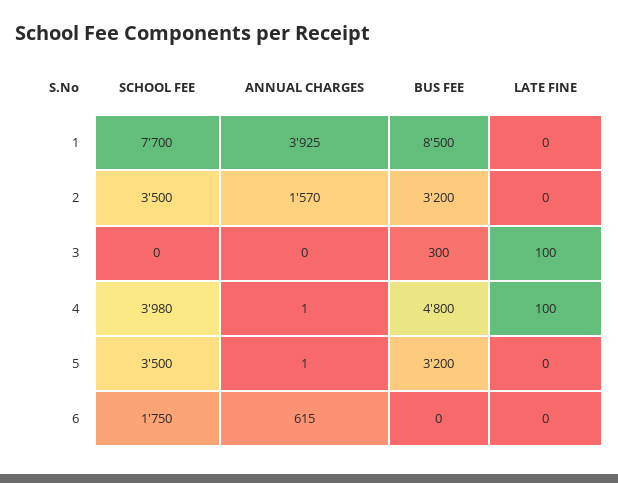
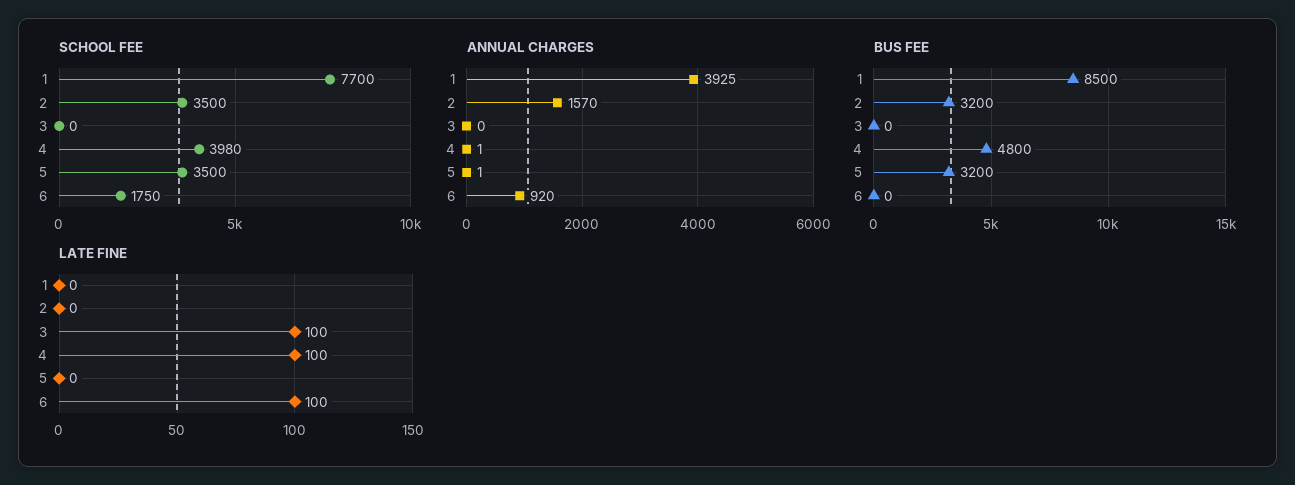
BUS FEE, 3: 300 -> 0
ANNUAL CHARGES, 6: 615 -> 920
LATE FINE, 6: 0 -> 100

